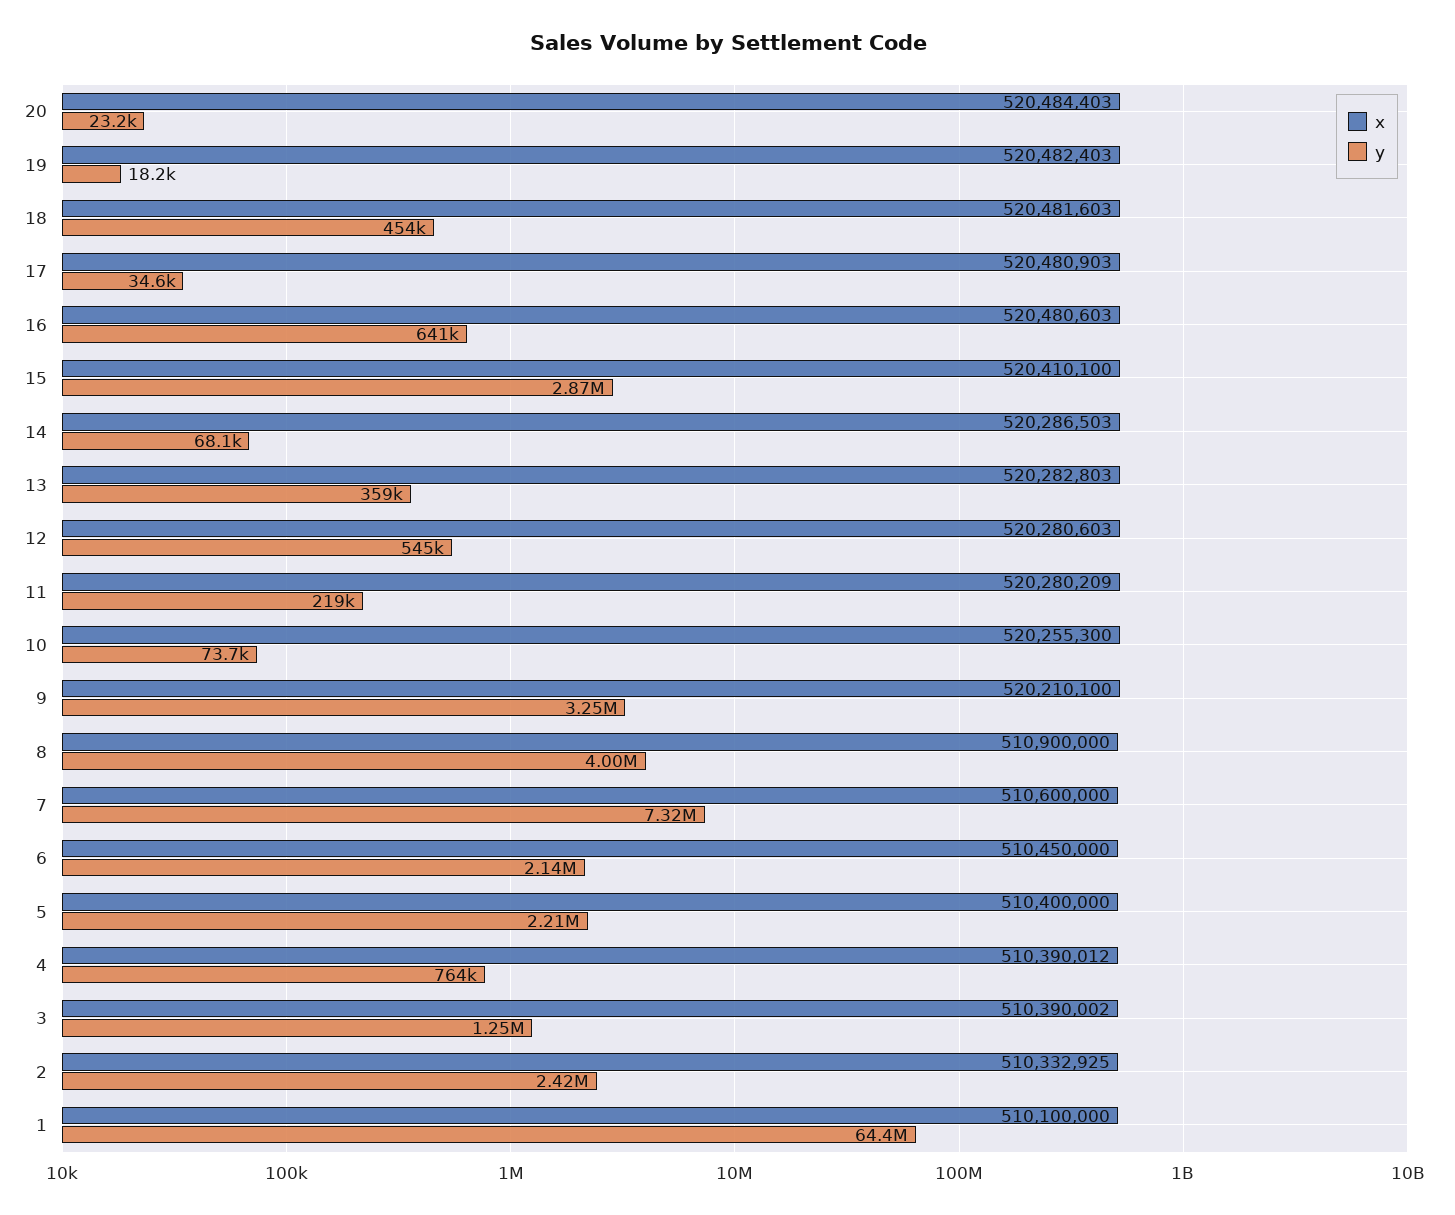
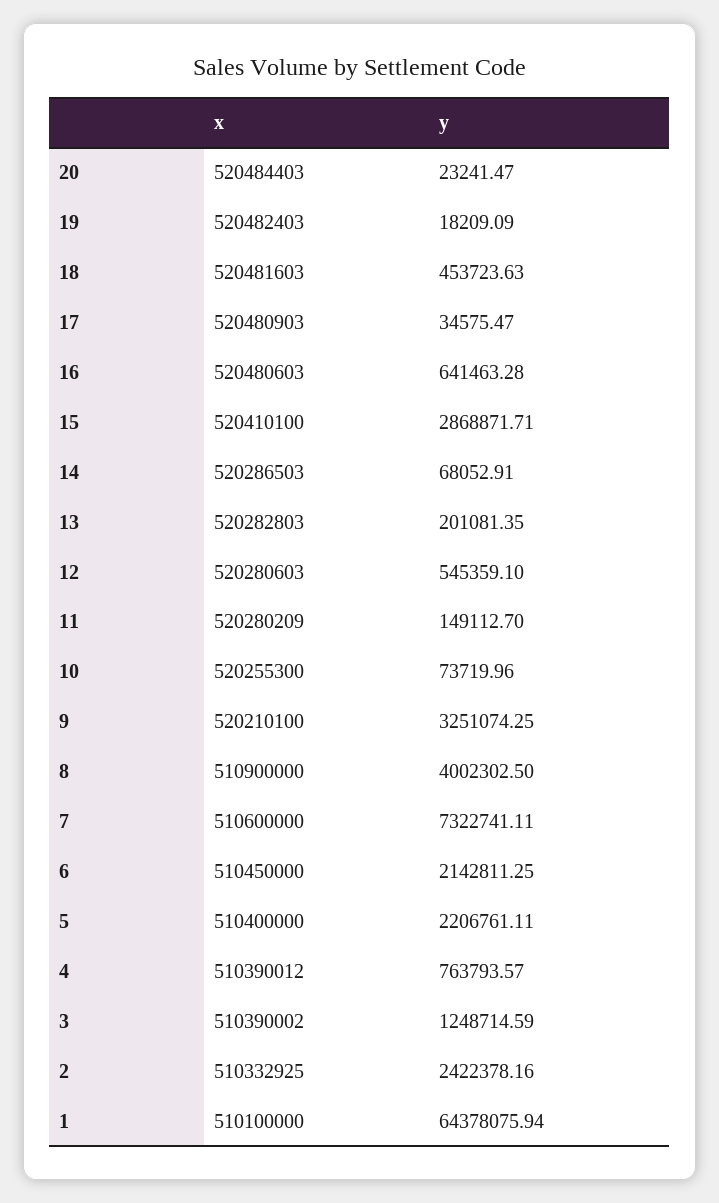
y, 13: 359000 -> 201081.35
y, 11: 219000 -> 149112.7

